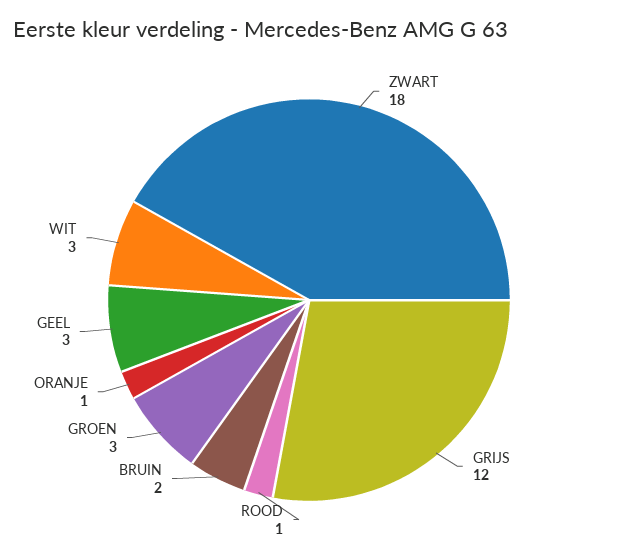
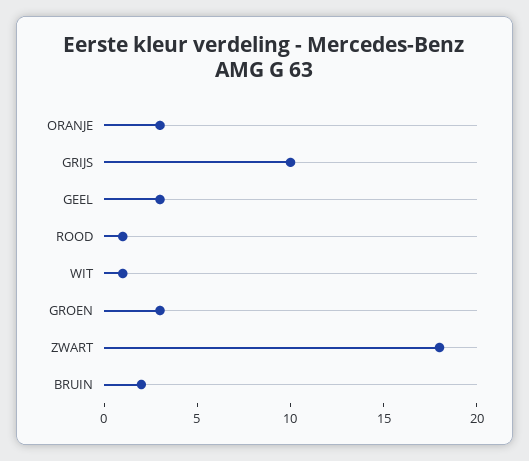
GRIJS: 12 -> 10
ORANJE: 1 -> 3
WIT: 3 -> 1

